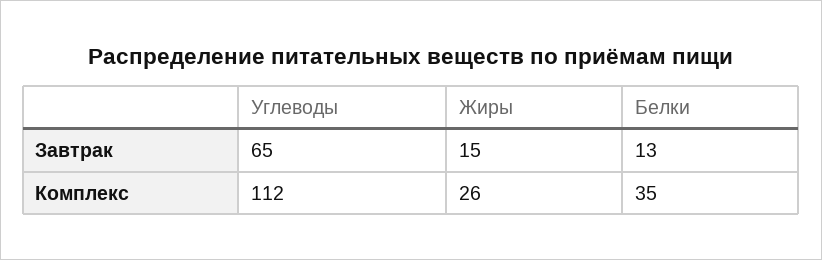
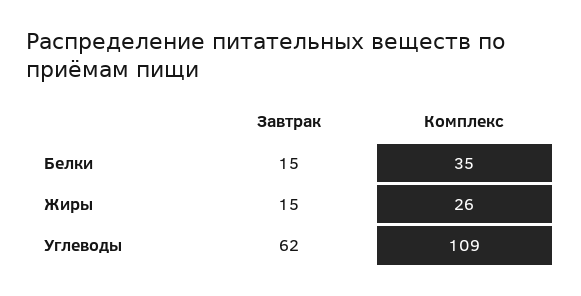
Углеводы, Завтрак: 65 -> 62
Белки, Завтрак: 13 -> 15
Углеводы, Комплекс: 112 -> 109

